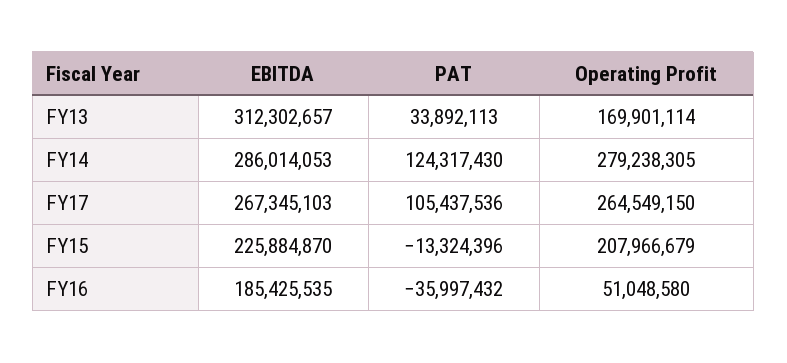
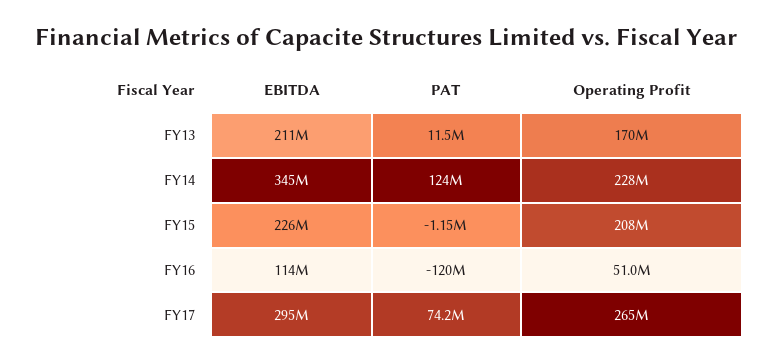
EBITDA, FY13: 312302657 -> 211000000
PAT, FY13: 33892113 -> 11500000
EBITDA, FY14: 286014053 -> 345000000
Operating Profit, FY14: 279238305 -> 228000000
EBITDA, FY17: 267345103 -> 295000000
PAT, FY17: 105437536 -> 74200000
PAT, FY15: -13324396 -> -1150000
EBITDA, FY16: 185425535 -> 114000000
PAT, FY16: -35997432 -> -120000000

